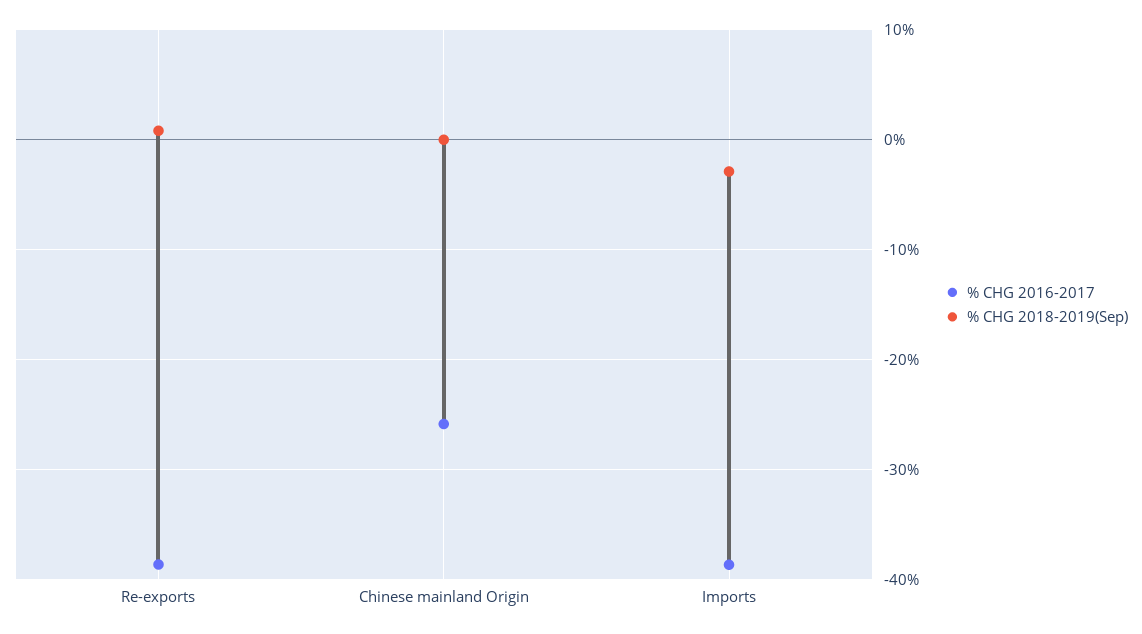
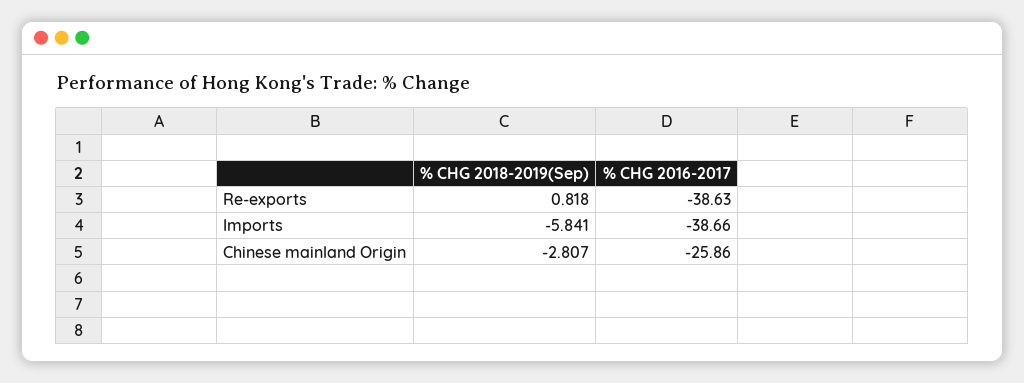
% CHG 2018-2019(Sep), Chinese mainland Origin: 0 -> -2.807
% CHG 2018-2019(Sep), Imports: -3 -> -5.841

